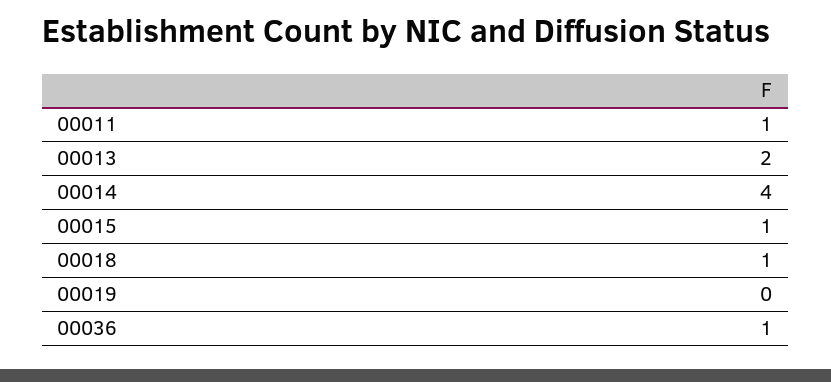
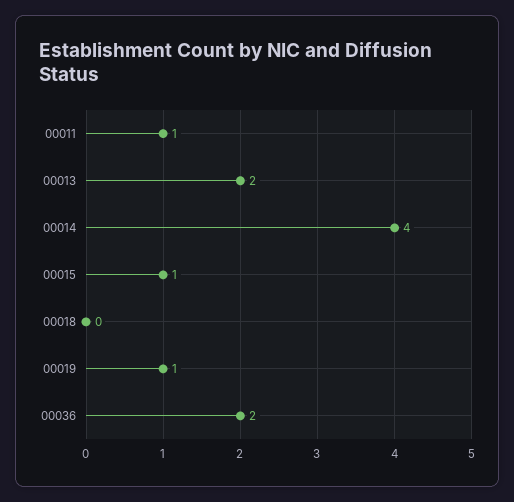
00018: 1 -> 0
00019: 0 -> 1
00036: 1 -> 2

